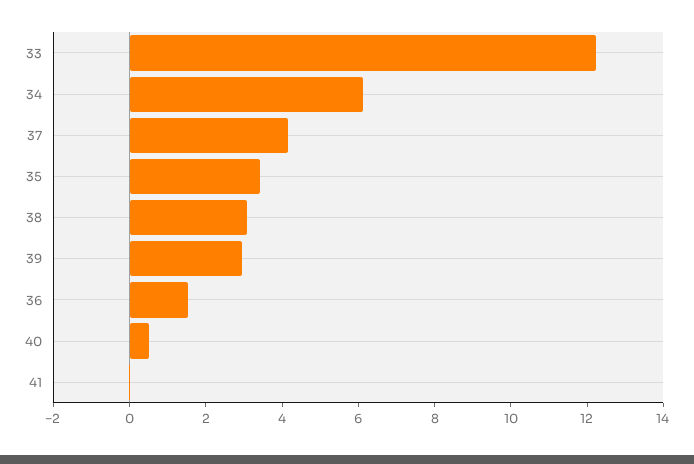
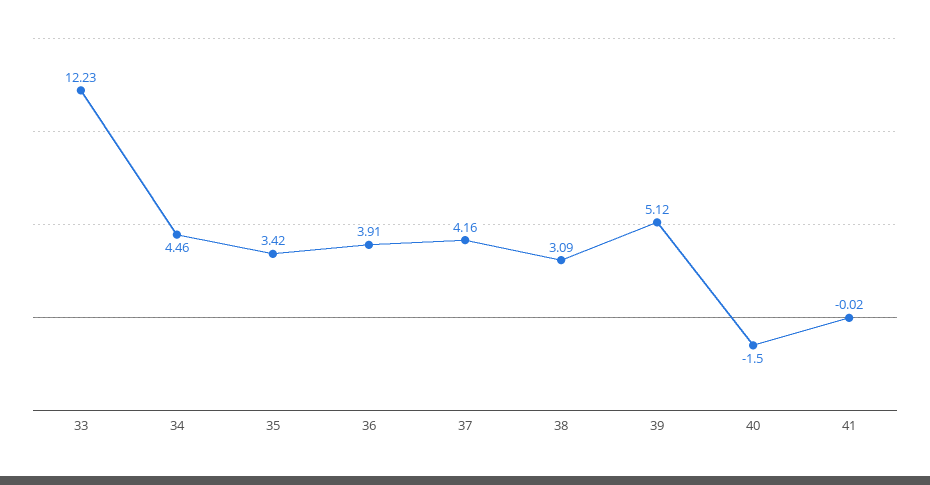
34: 6 -> 4.46
39: 3 -> 5.12
36: 1.5 -> 3.91
40: 0.5 -> -1.5

